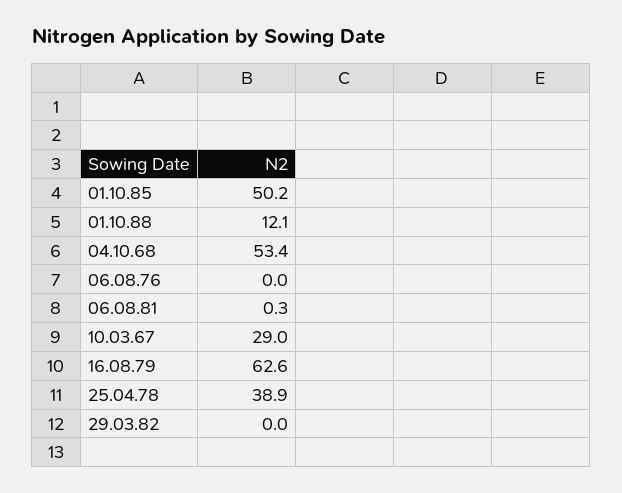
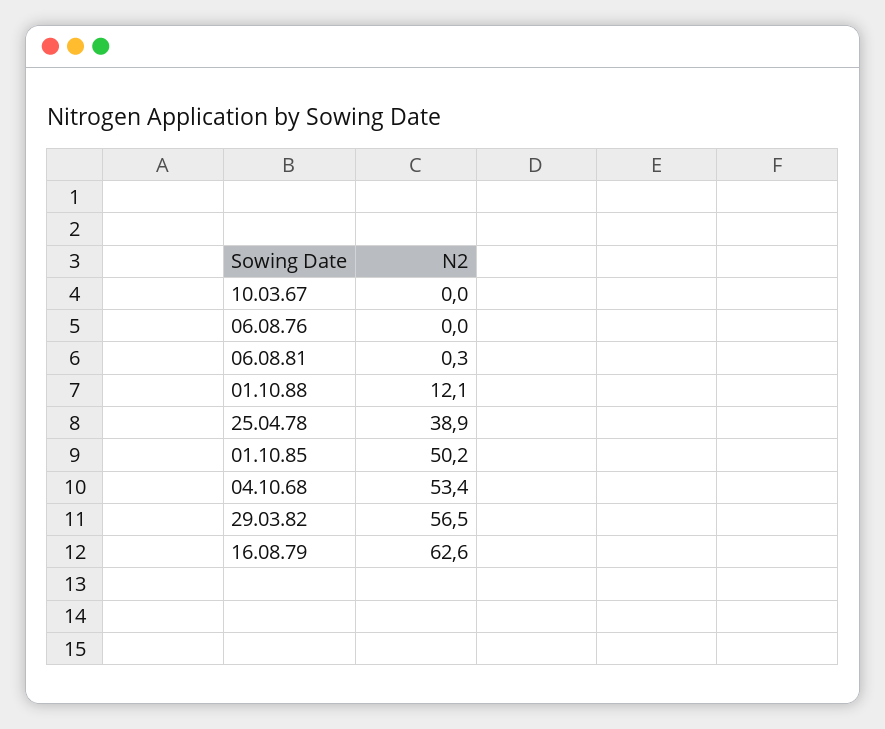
10.03.67: 29 -> 0
29.03.82: 0 -> 56.5

